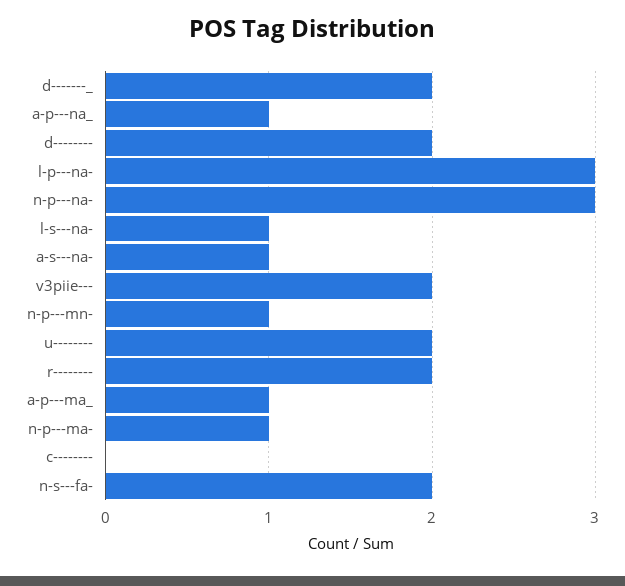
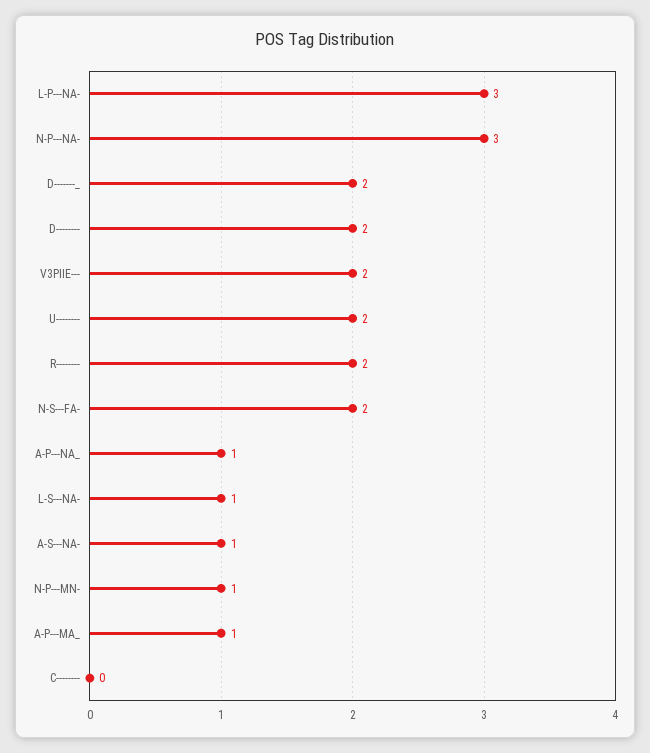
n-p---ma-: 1 -> none

